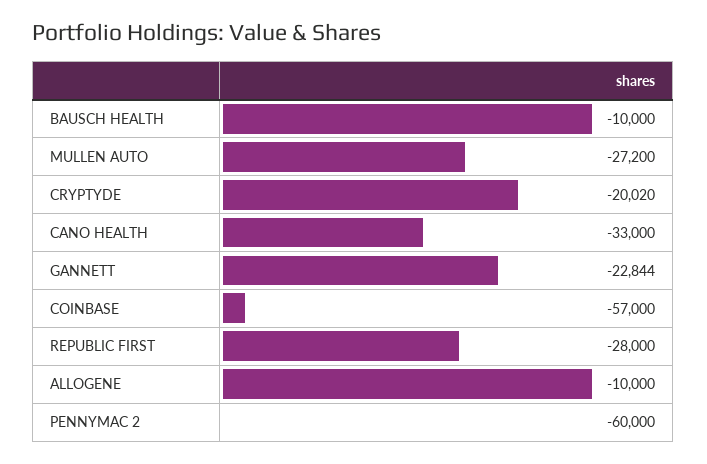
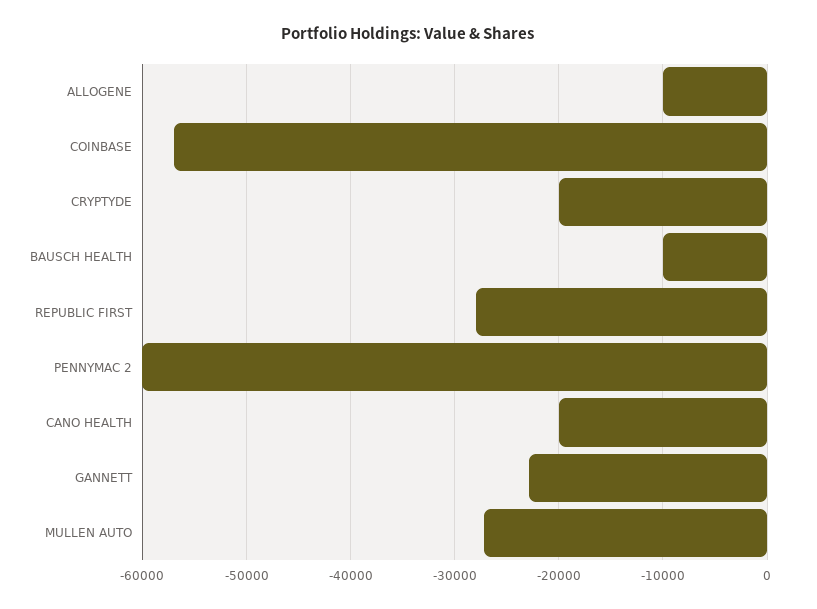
CANO HEALTH: -33000 -> -20000

